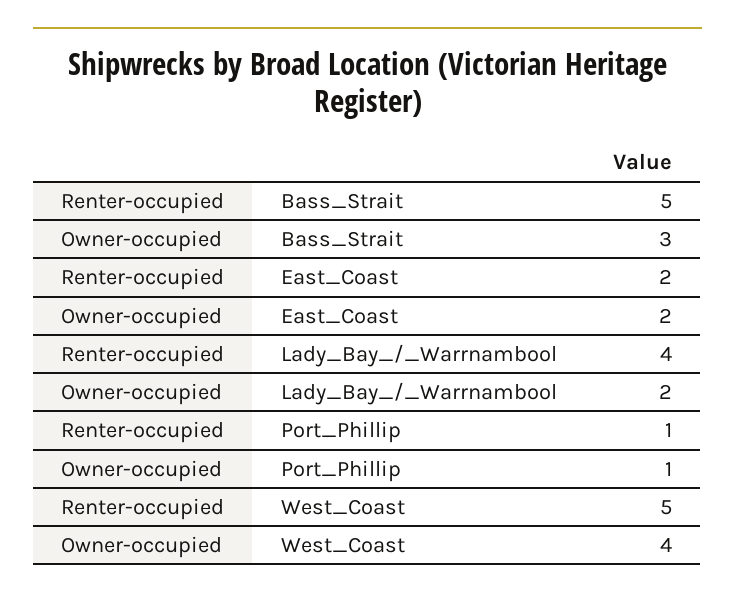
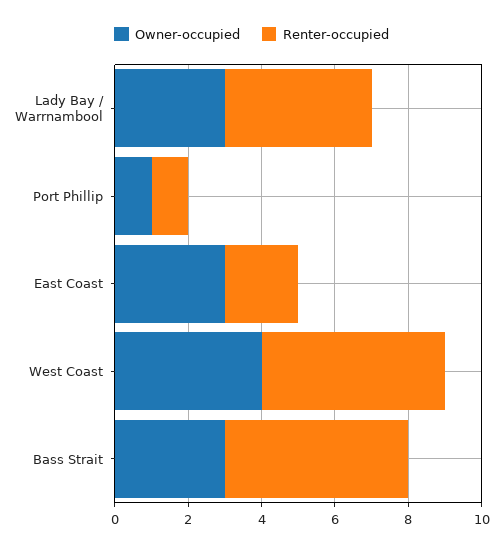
Owner-occupied, East_Coast: 2 -> 3
Owner-occupied, Lady_Bay_/_Warrnambool: 2 -> 3

